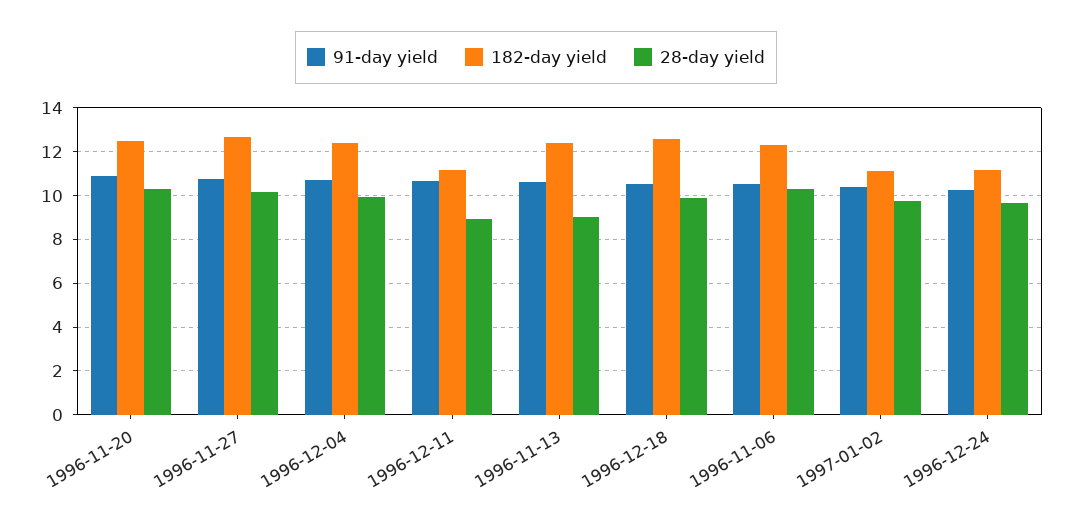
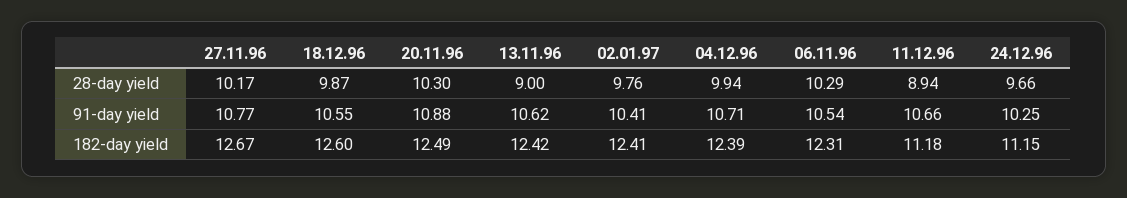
182-day yield, 1997-01-02: 11 -> 12.41

